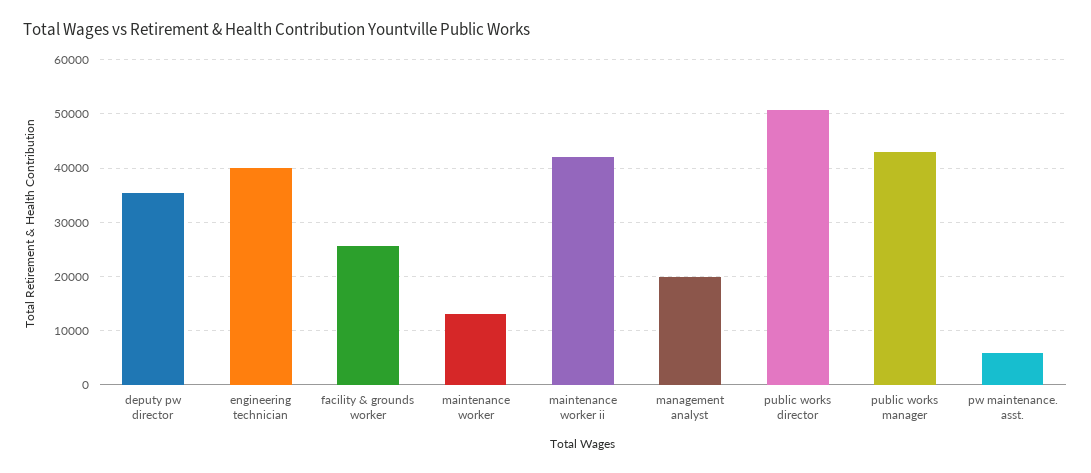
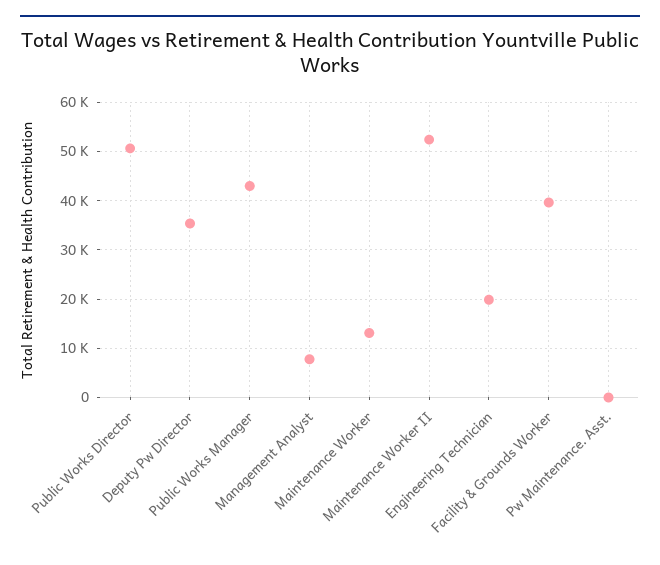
engineering technician: 40000 -> 20000
facility & grounds worker: 26000 -> 40000
maintenance worker ii: 42000 -> 52000
management analyst: 20000 -> 8000
pw maintenance. asst.: 6000 -> 0

